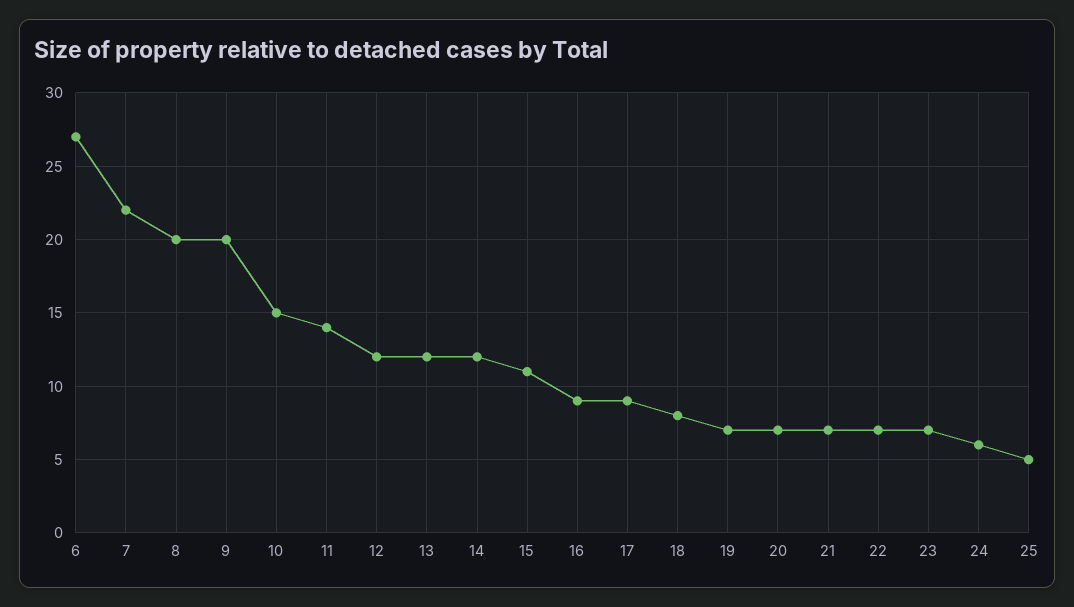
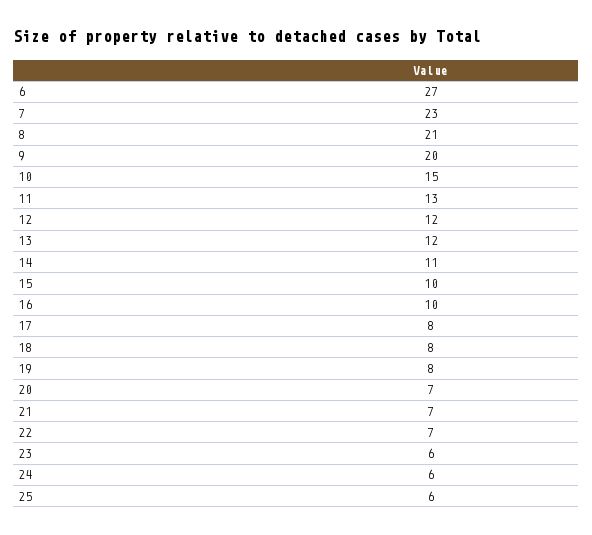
7: 22 -> 23
8: 20 -> 21
11: 14 -> 13
14: 12 -> 11
15: 11 -> 10
16: 9 -> 10
17: 9 -> 8
19: 7 -> 8
23: 7 -> 6
25: 5 -> 6

